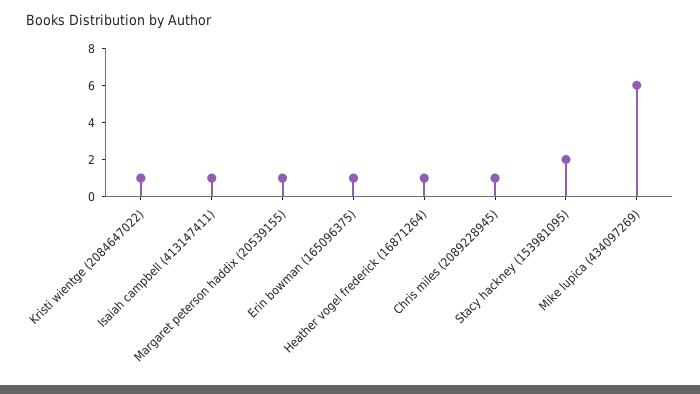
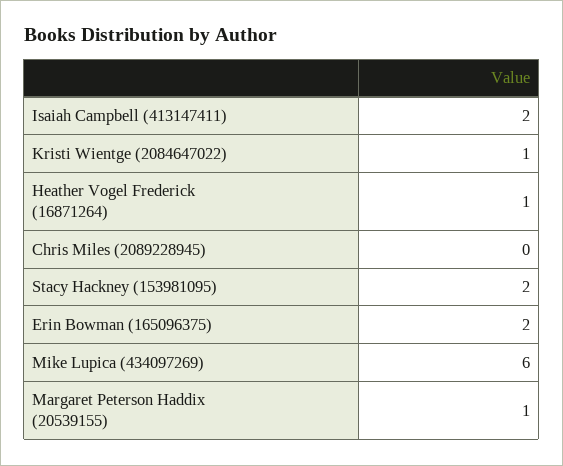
Isaiah campbell (413147411): 1 -> 2
Erin bowman (165096375): 1 -> 2
Chris miles (2089228945): 1 -> 0

